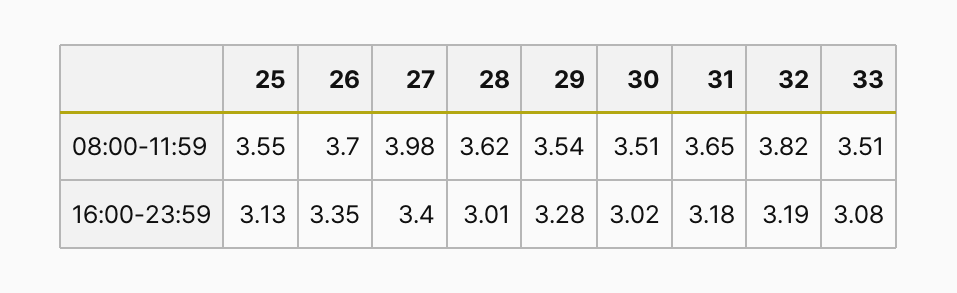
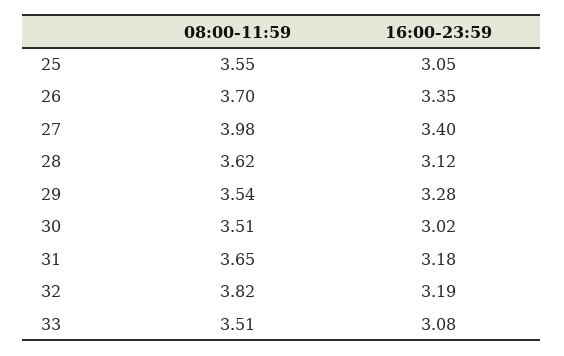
25, 16:00-23:59: 3.13 -> 3.05
28, 16:00-23:59: 3.01 -> 3.12

